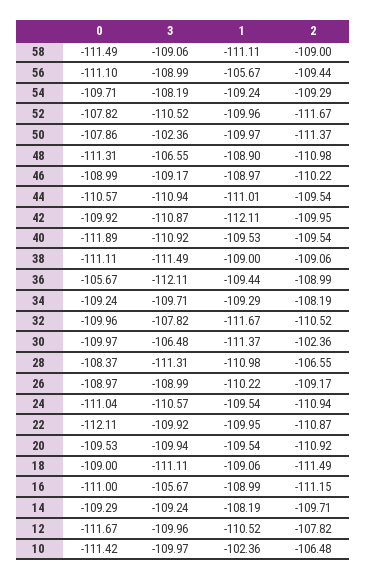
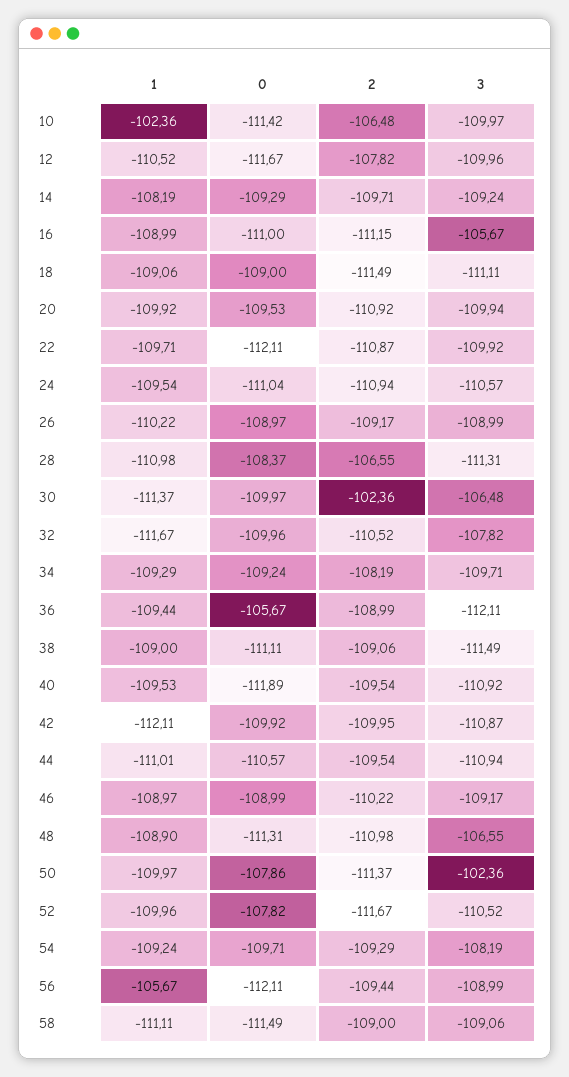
0, 56: -111.1 -> -112.11
1, 22: -109.95 -> -109.71
1, 20: -109.54 -> -109.92

